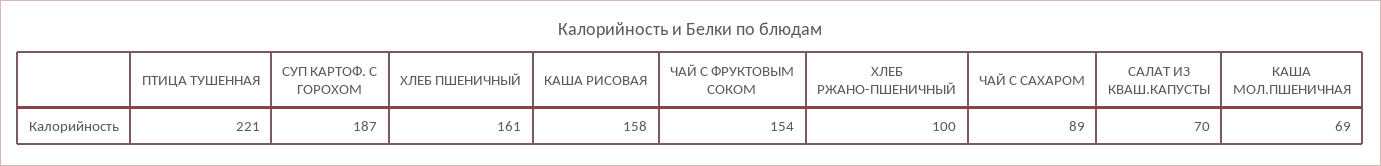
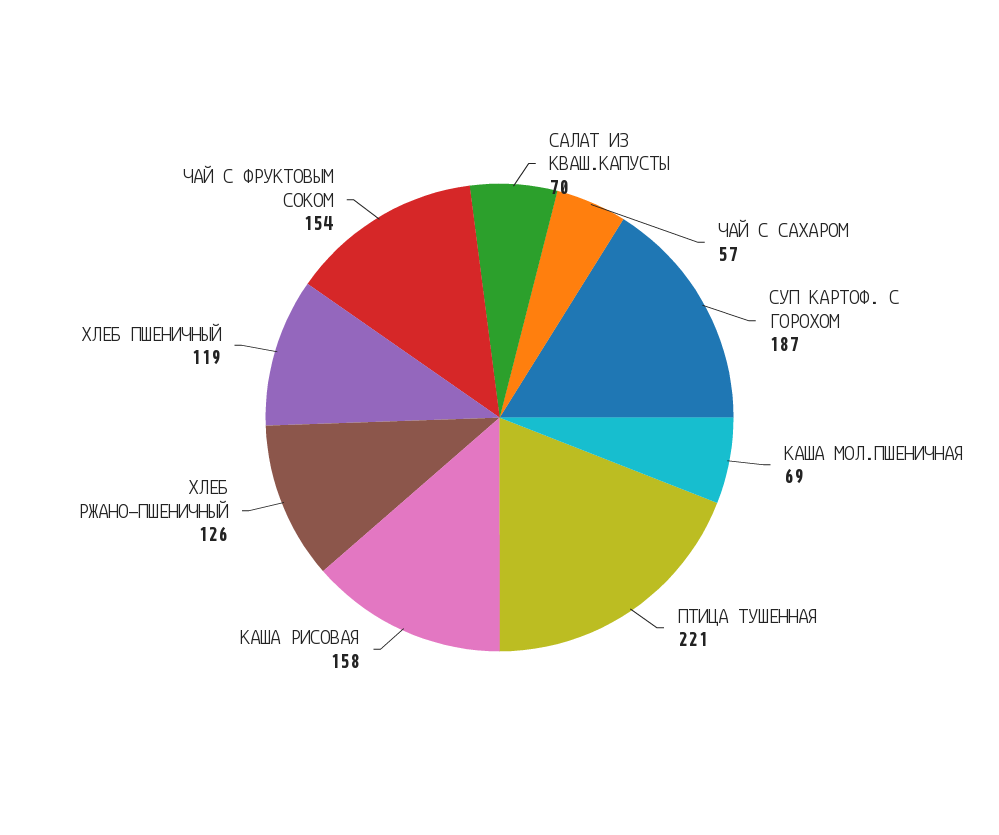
ХЛЕБ ПШЕНИЧНЫЙ: 161 -> 119
ХЛЕБ РЖАНО-ПШЕНИЧНЫЙ: 100 -> 126
ЧАЙ С САХАРОМ: 89 -> 57

